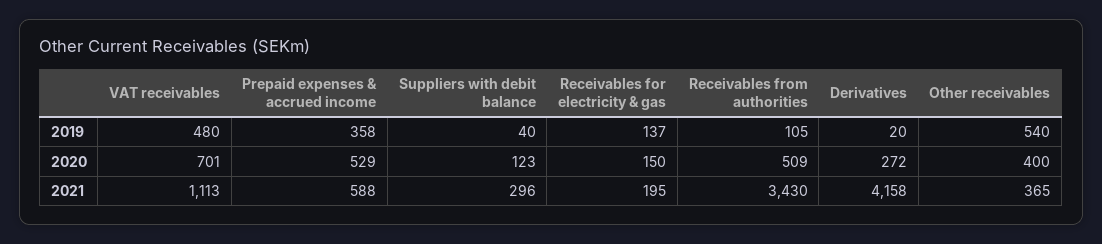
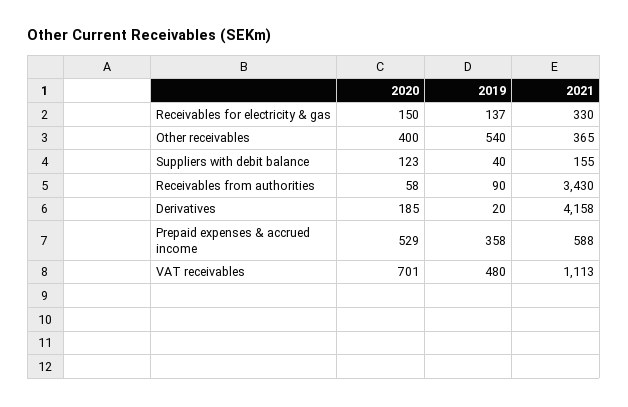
Receivables from authorities, 2019: 105 -> 90
Receivables from authorities, 2020: 509 -> 58
Derivatives, 2020: 272 -> 185
Suppliers with debit balance, 2021: 296 -> 155
Receivables for electricity & gas, 2021: 195 -> 330

